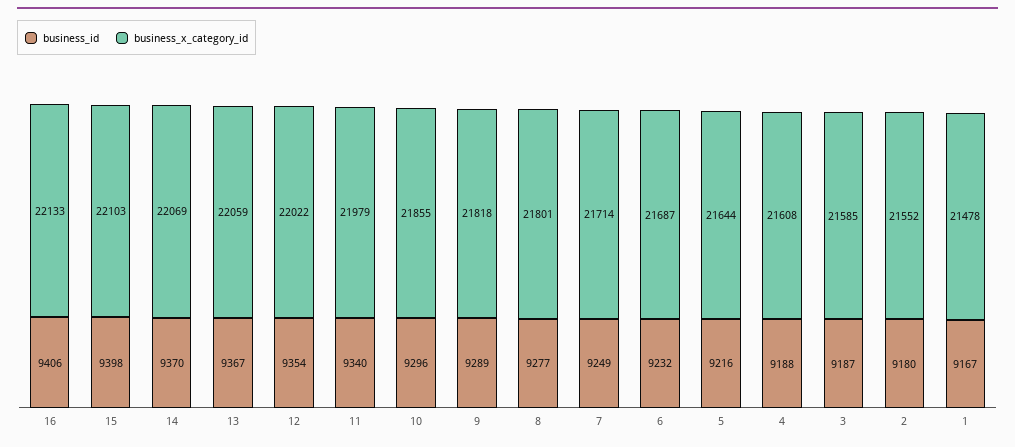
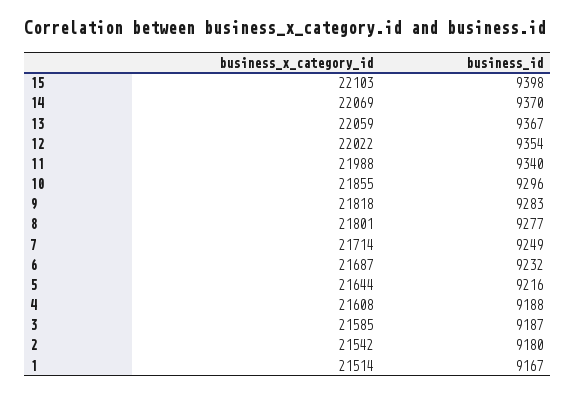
business_id, 16: 9406 -> none
business_x_category_id, 16: 22133 -> none
business_x_category_id, 11: 21979 -> 21988
business_id, 9: 9289 -> 9283
business_x_category_id, 2: 21552 -> 21542
business_x_category_id, 1: 21478 -> 21514

